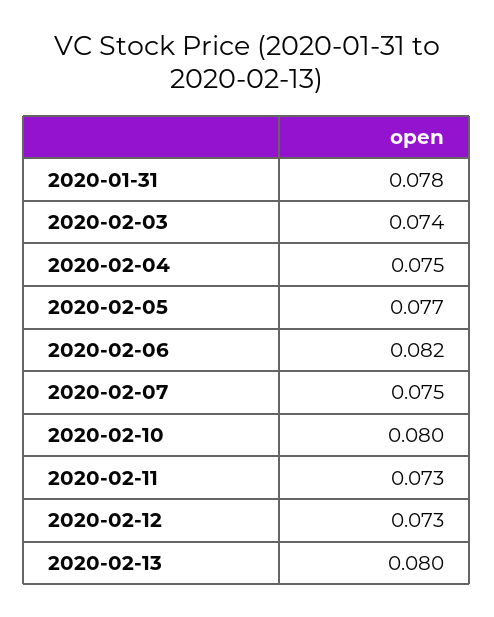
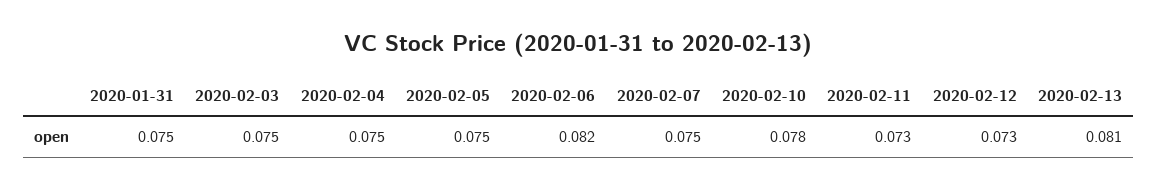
2020-01-31: 0.078 -> 0.075
2020-02-03: 0.074 -> 0.075
2020-02-05: 0.077 -> 0.075
2020-02-10: 0.08 -> 0.078
2020-02-13: 0.08 -> 0.081

